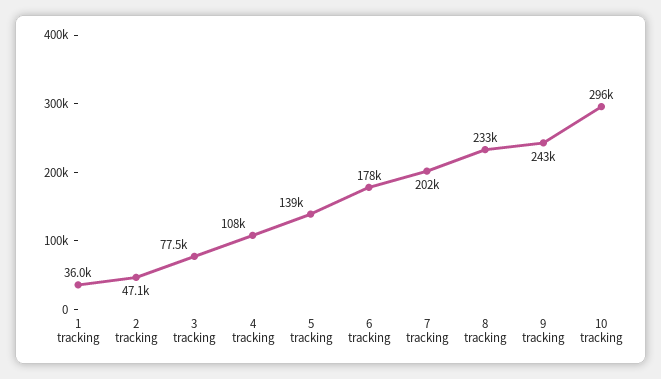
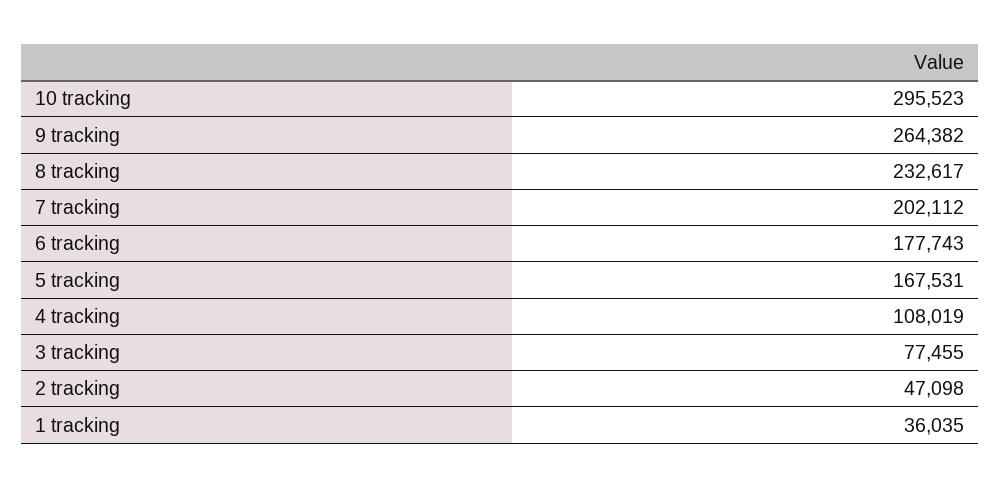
5 tracking: 139000 -> 167531
9 tracking: 243000 -> 264382

